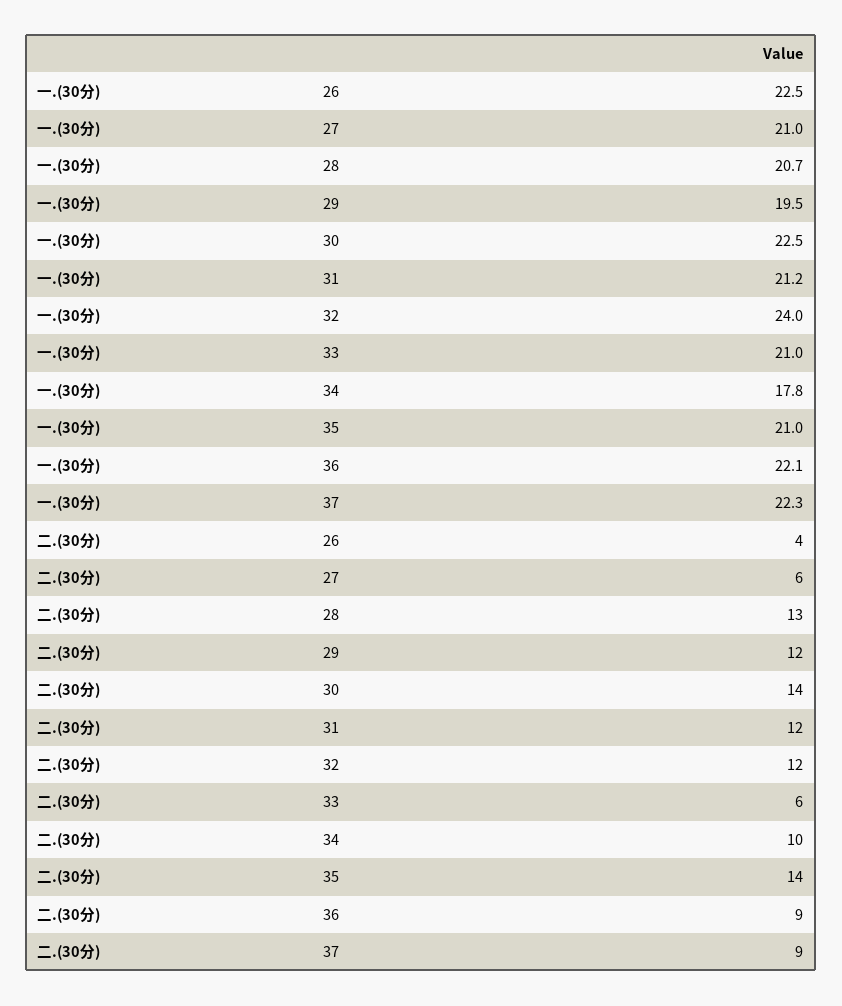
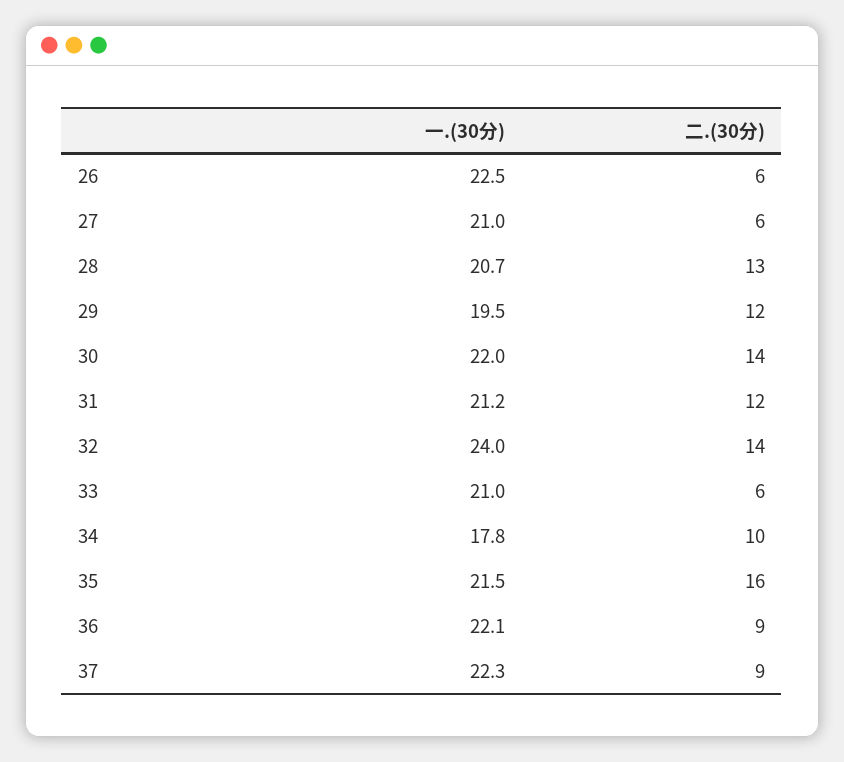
一.(30分), 30: 22.5 -> 22
一.(30分), 35: 21 -> 21.5
二.(30分), 26: 4 -> 6
二.(30分), 32: 12 -> 14
二.(30分), 35: 14 -> 16

